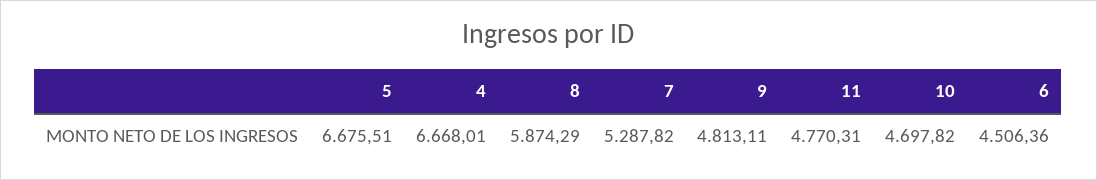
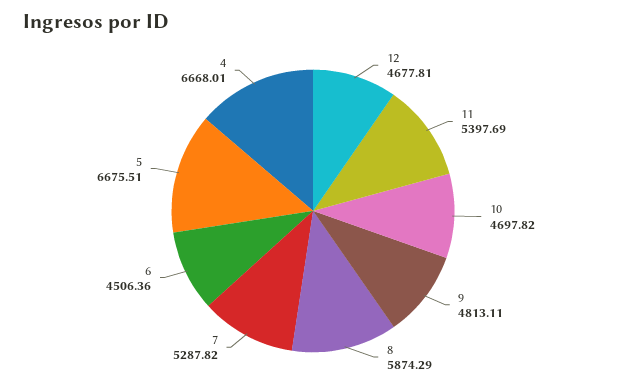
11: 4770.31 -> 5397.69
12: none -> 4677.81

